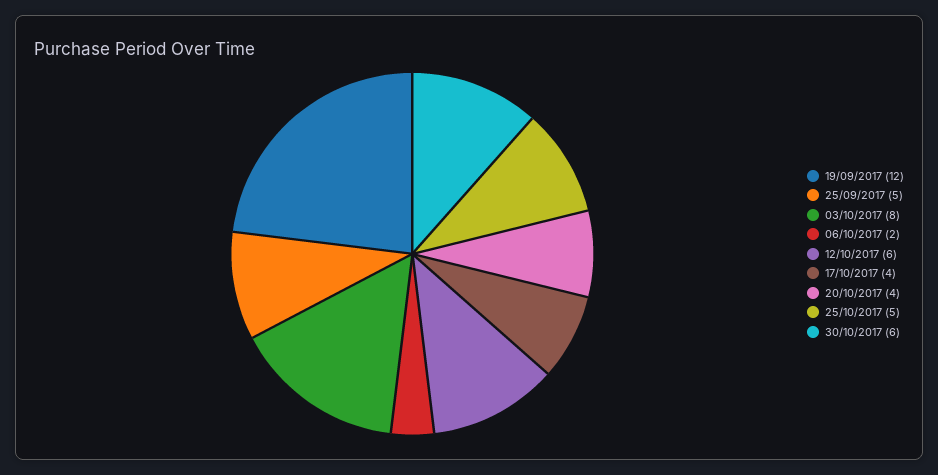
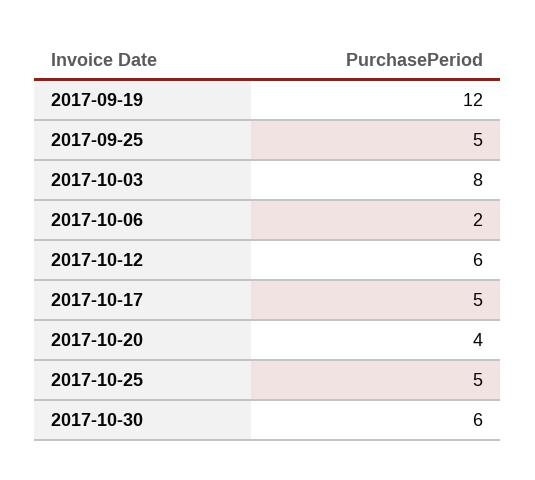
17/10/2017: 4 -> 5

